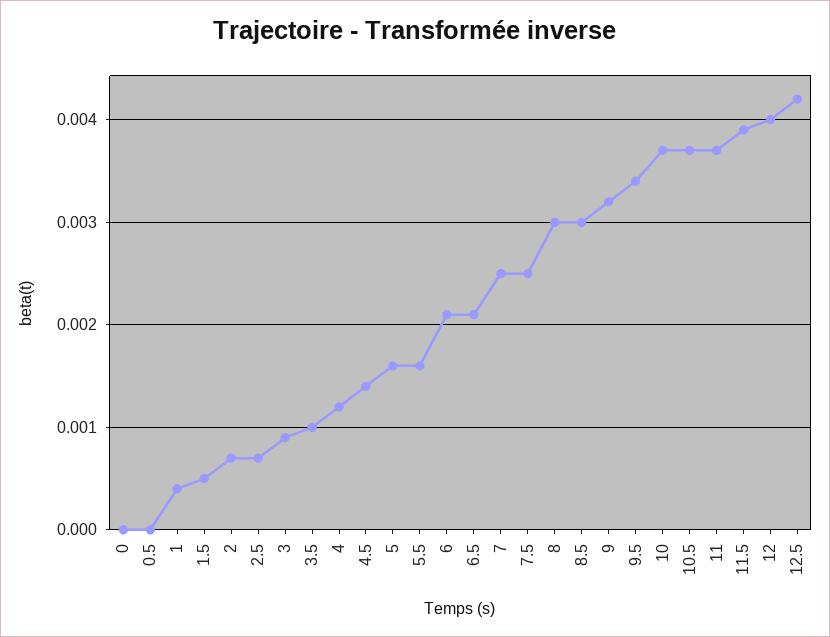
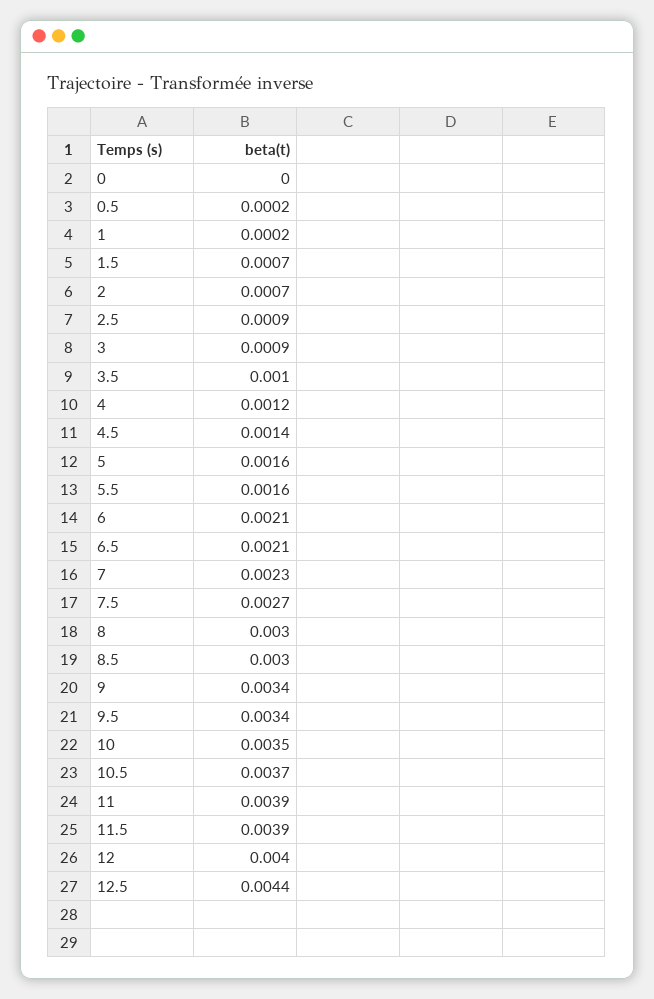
0.5: 0 -> 0.0002
1: 0.0004 -> 0.0002
1.5: 0.0005 -> 0.0007
2.5: 0.0007 -> 0.0009
7: 0.0025 -> 0.0023
7.5: 0.0025 -> 0.0027
9: 0.0032 -> 0.0034
10: 0.0037 -> 0.0035
11: 0.0037 -> 0.0039
12.5: 0.0042 -> 0.0044

